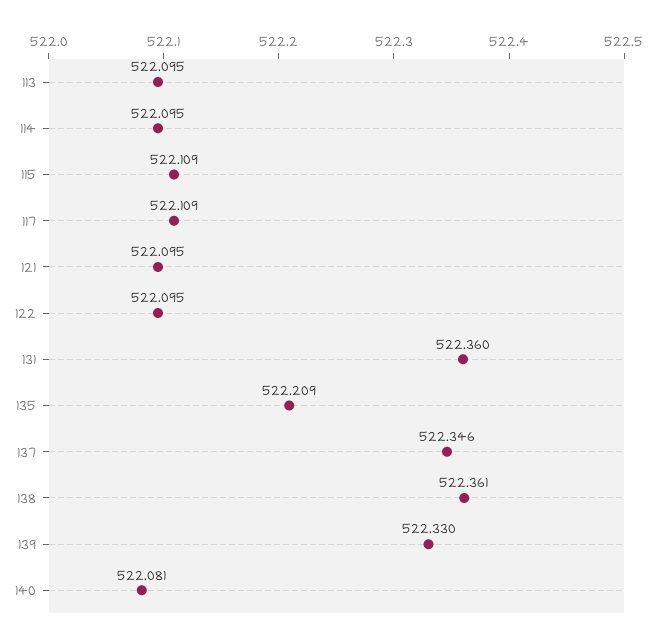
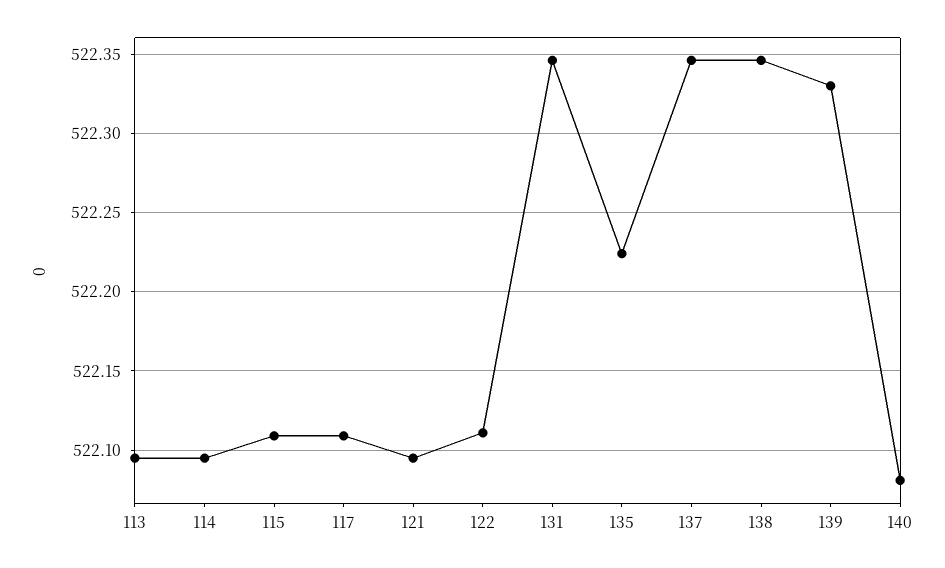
122: 522.095 -> 522.11
131: 522.36 -> 522.345
135: 522.209 -> 522.225
138: 522.361 -> 522.345

